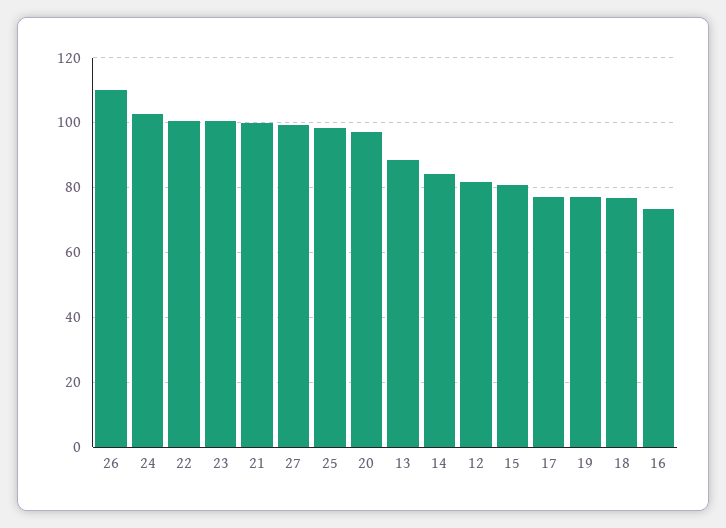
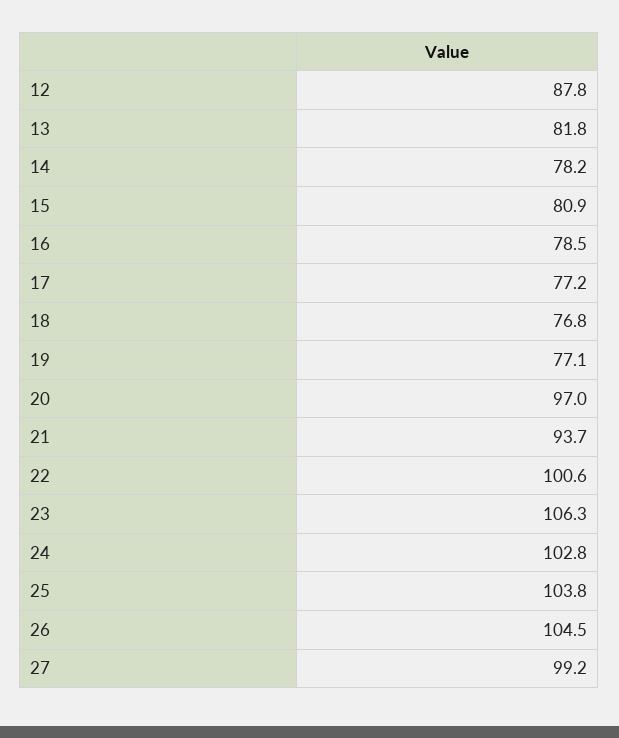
26: 110 -> 104.5
23: 100 -> 106.3
21: 100 -> 93.7
25: 98 -> 103.8
13: 88 -> 81.8
14: 84 -> 78.2
12: 82 -> 87.8
16: 74 -> 78.5

